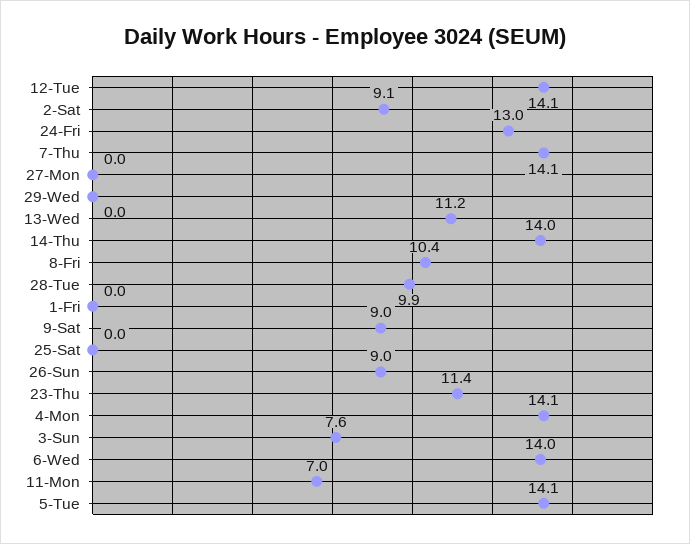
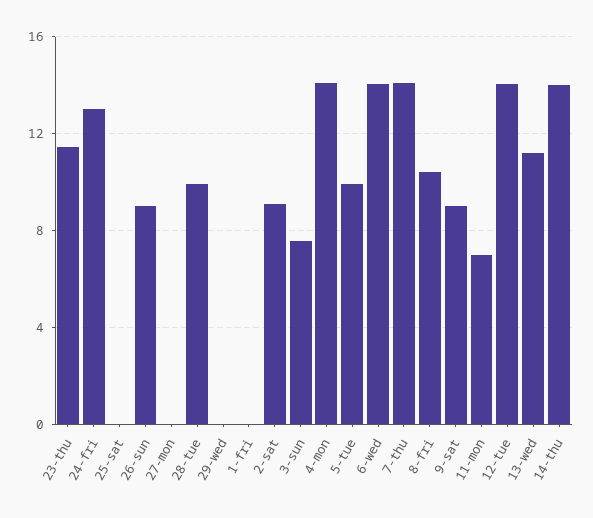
5-Tue: 14.1 -> 10

